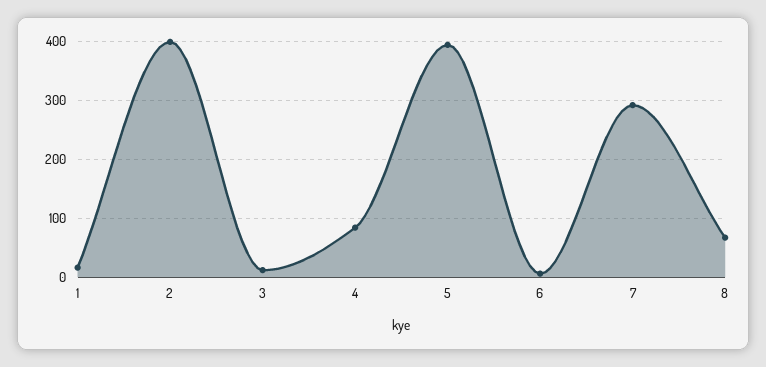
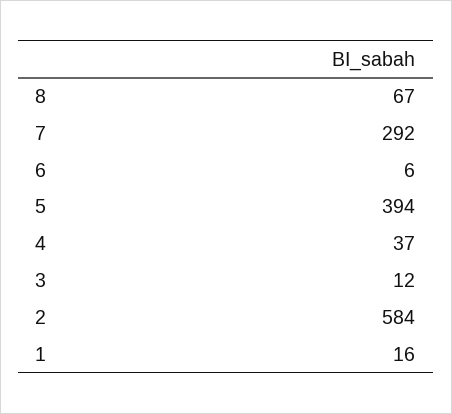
2: 400 -> 584
4: 80 -> 37

